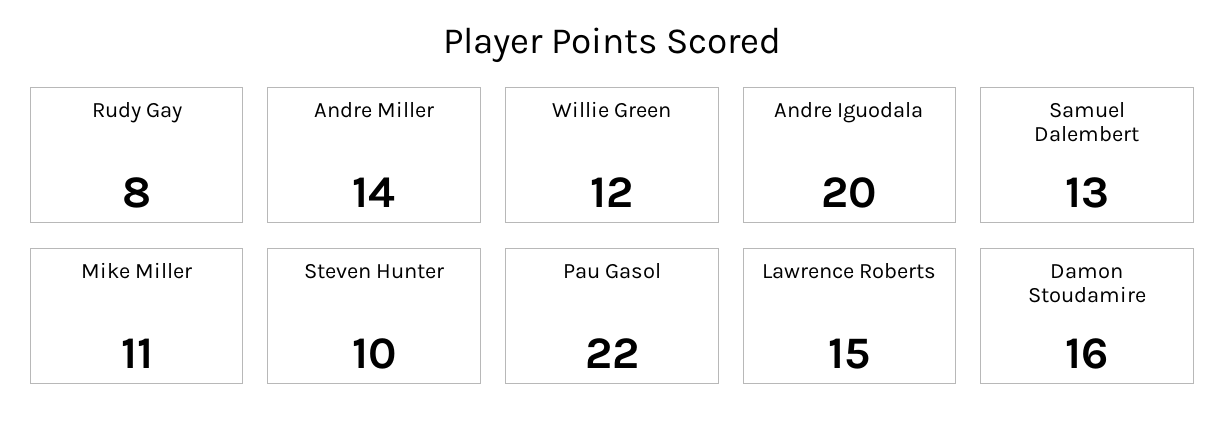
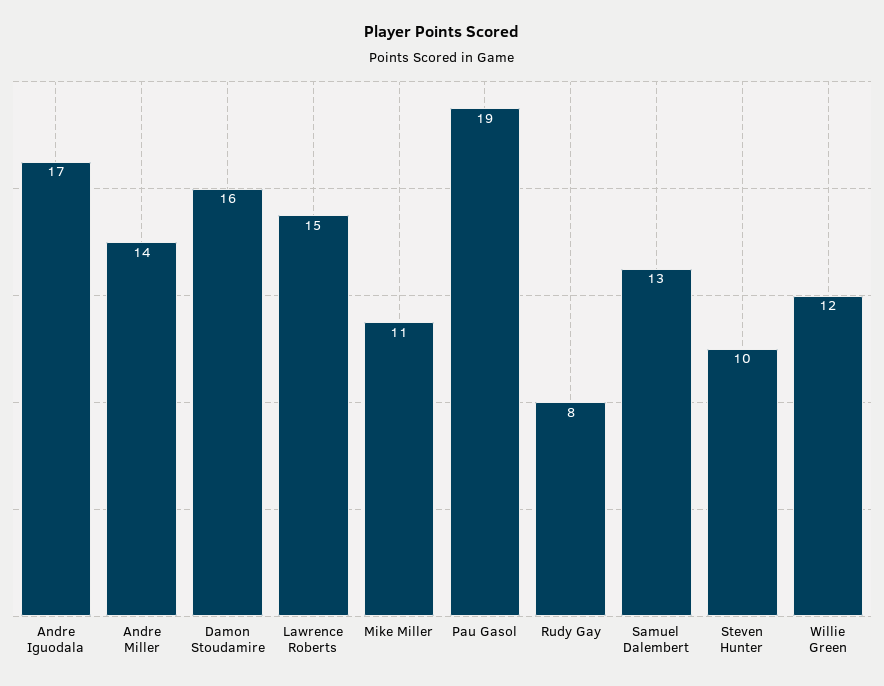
Andre Iguodala: 20 -> 17
Pau Gasol: 22 -> 19

